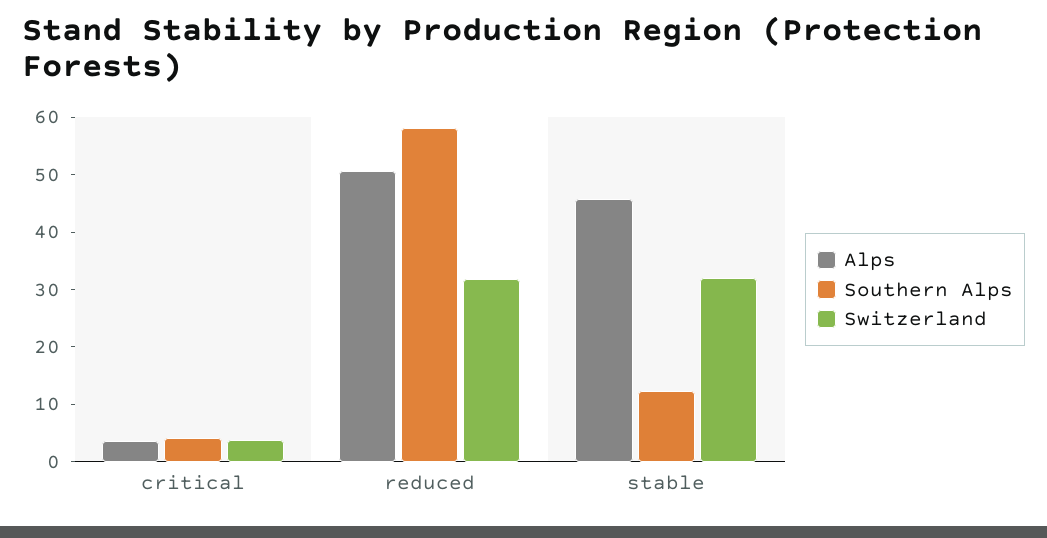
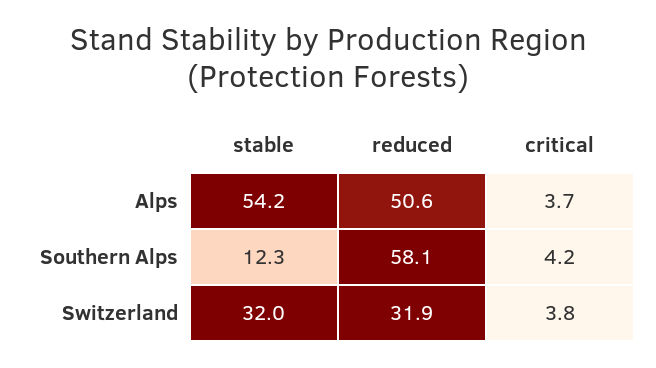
Alps, stable: 46 -> 54.2

